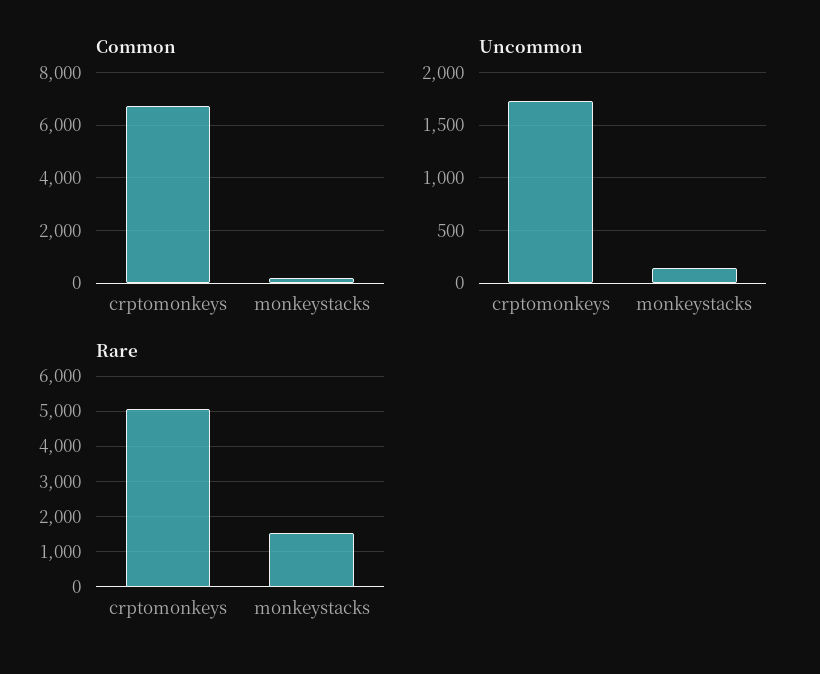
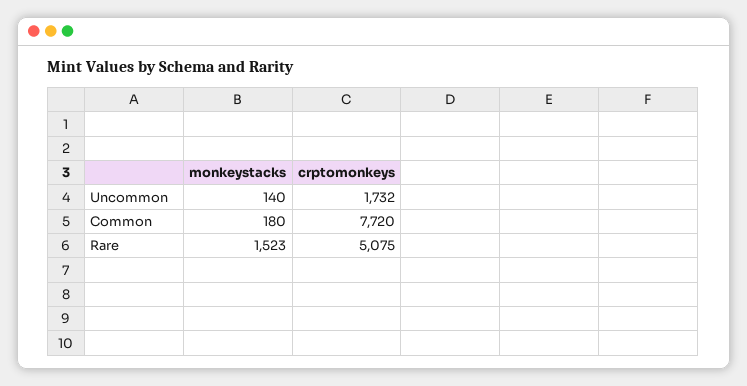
Common, crptomonkeys: 6750 -> 7720

